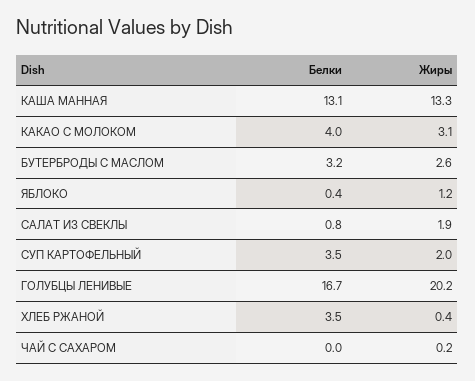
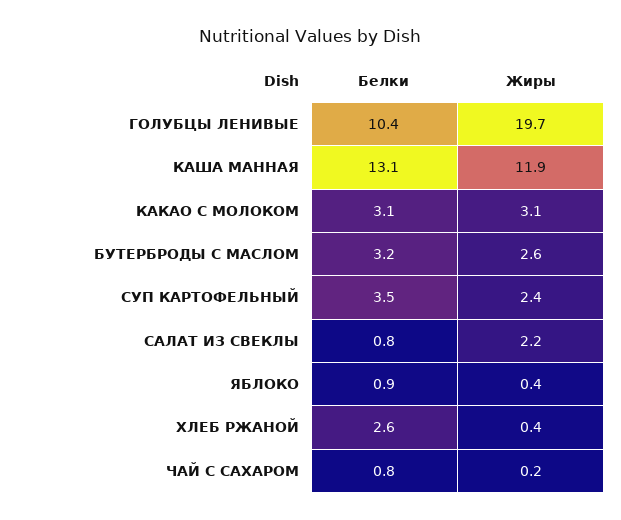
Жиры, КАША МАННАЯ: 13.3 -> 11.9
Белки, КАКАО С МОЛОКОМ: 4 -> 3.1
Белки, ЯБЛОКО: 0.4 -> 0.9
Жиры, ЯБЛОКО: 1.2 -> 0.4
Жиры, САЛАТ ИЗ СВЕКЛЫ: 1.9 -> 2.2
Жиры, СУП КАРТОФЕЛЬНЫЙ: 2 -> 2.4
Белки, ГОЛУБЦЫ ЛЕНИВЫЕ: 16.7 -> 10.4
Жиры, ГОЛУБЦЫ ЛЕНИВЫЕ: 20.2 -> 19.7
Белки, ХЛЕБ РЖАНОЙ: 3.5 -> 2.6
Белки, ЧАЙ С САХАРОМ: 0 -> 0.8

